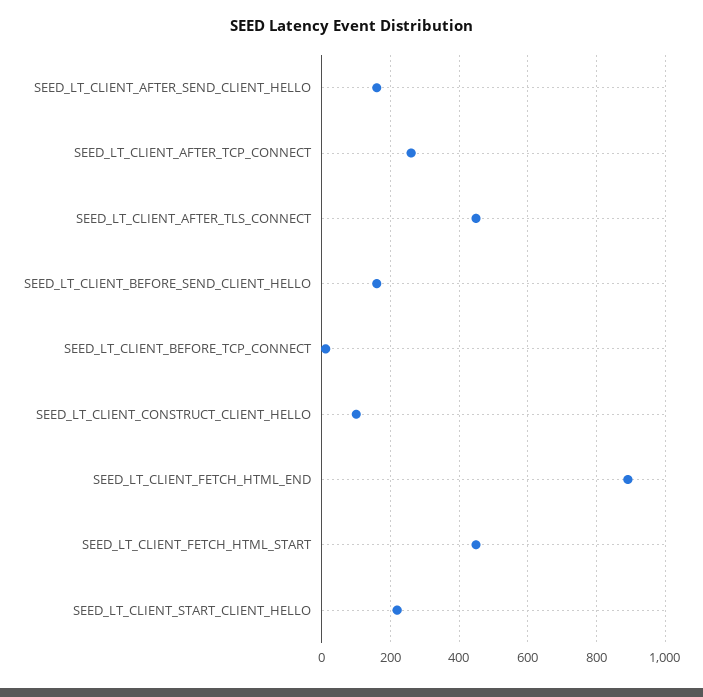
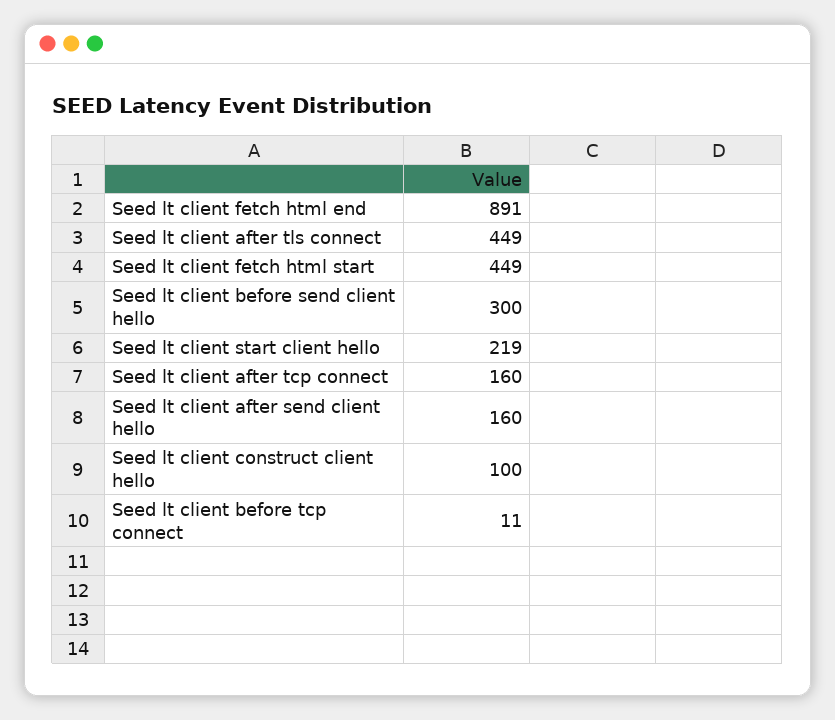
SEED_LT_CLIENT_AFTER_TCP_CONNECT: 260 -> 160
SEED_LT_CLIENT_BEFORE_SEND_CLIENT_HELLO: 160 -> 300

